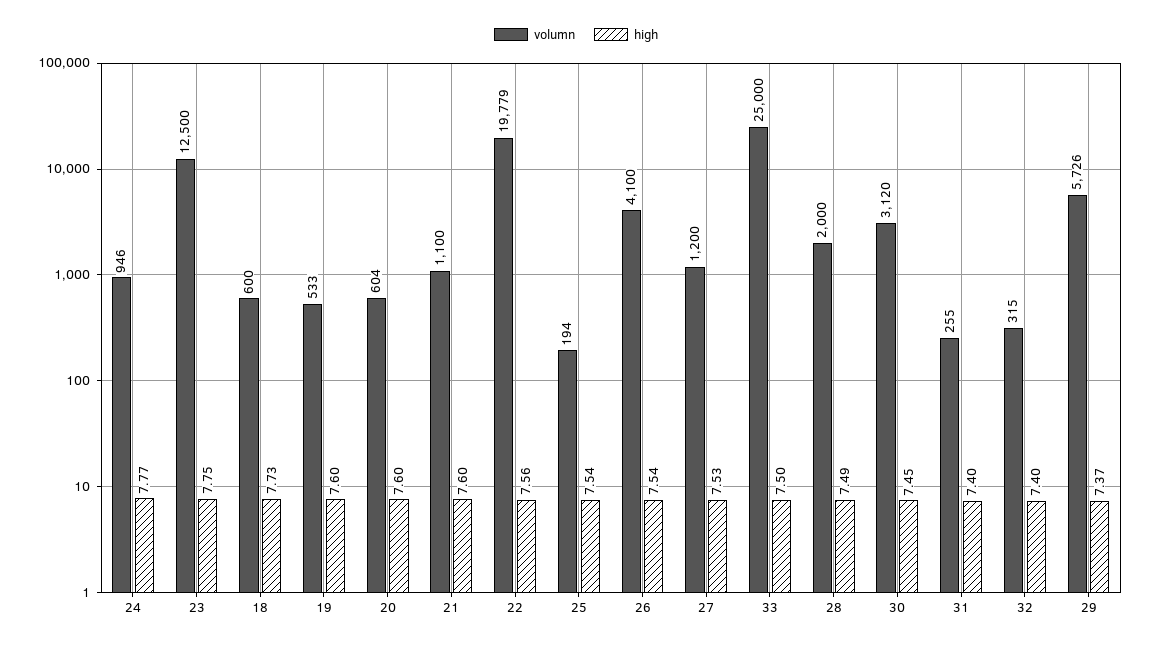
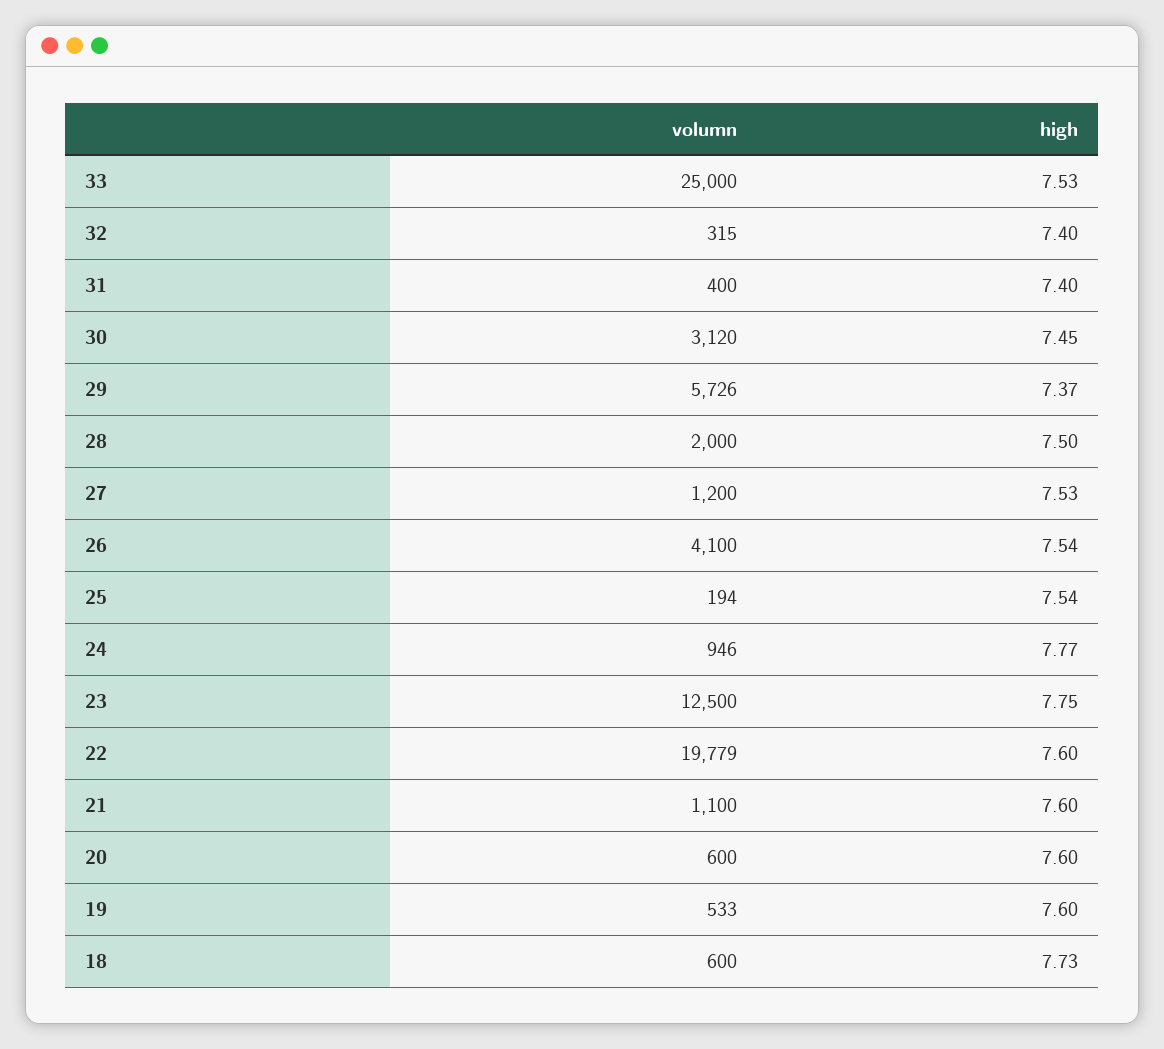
volumn, 20: 604 -> 600
high, 22: 7.56 -> 7.6
high, 33: 7.5 -> 7.53
high, 28: 7.49 -> 7.5
volumn, 31: 255 -> 400

